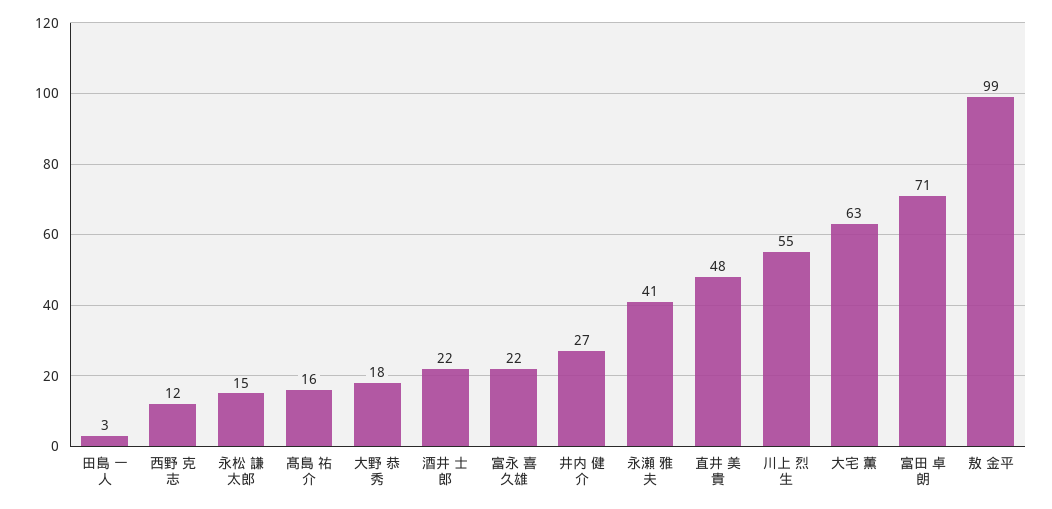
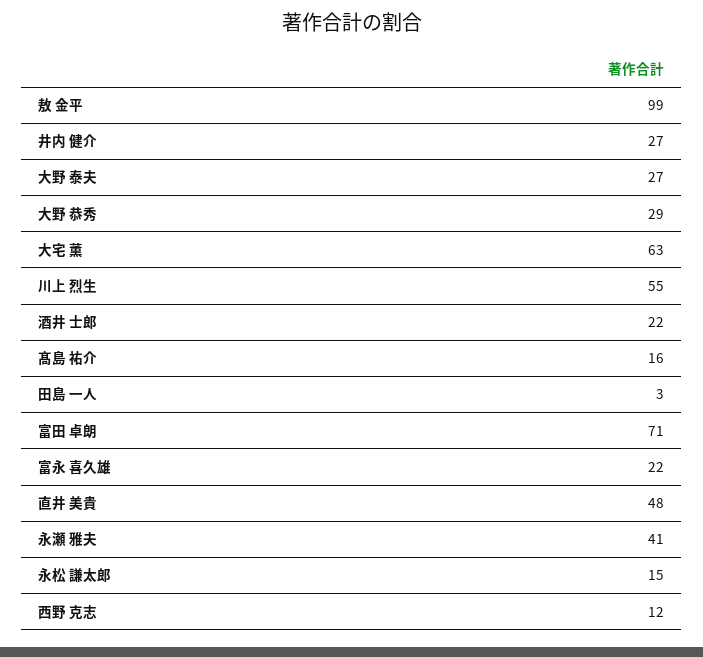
大野 恭秀: 18 -> 29
大野 泰夫: none -> 27

